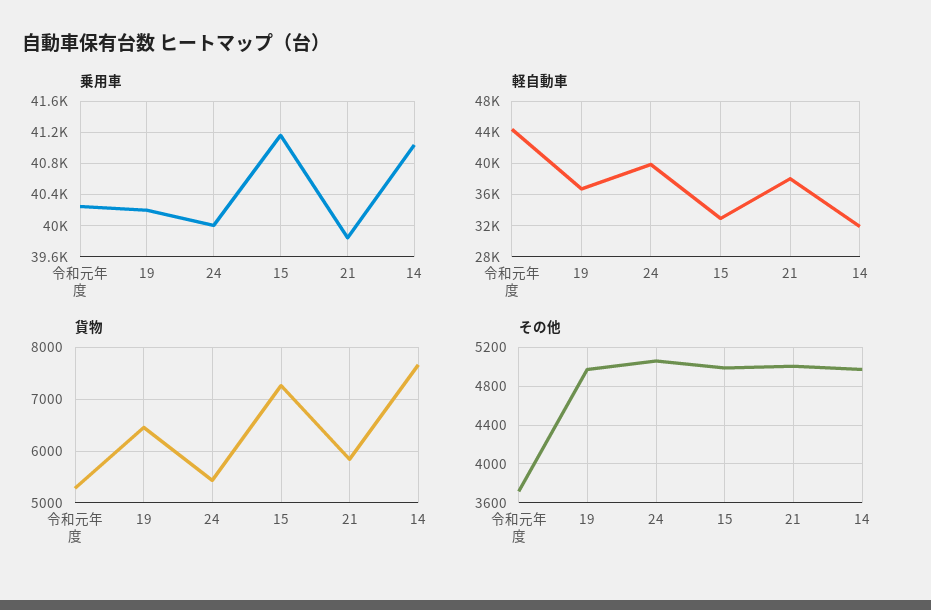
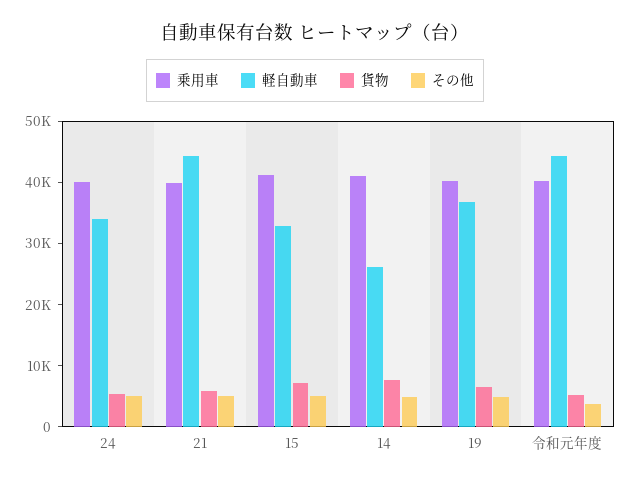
軽自動車, 24: 40000 -> 34000
軽自動車, 21: 38000 -> 44000
軽自動車, 14: 32000 -> 26000

